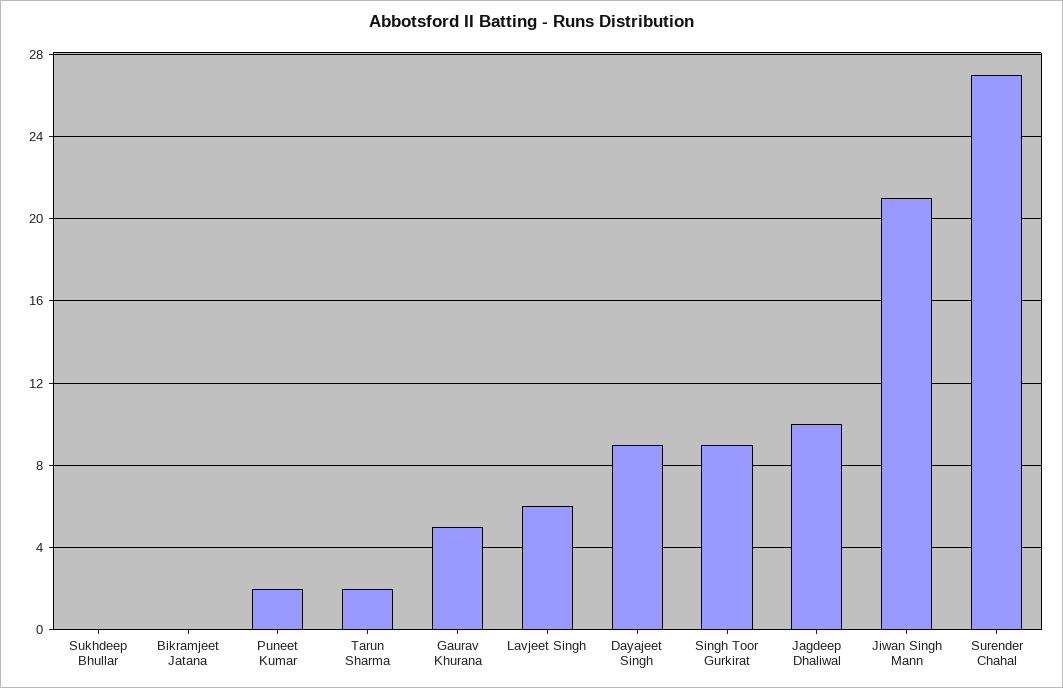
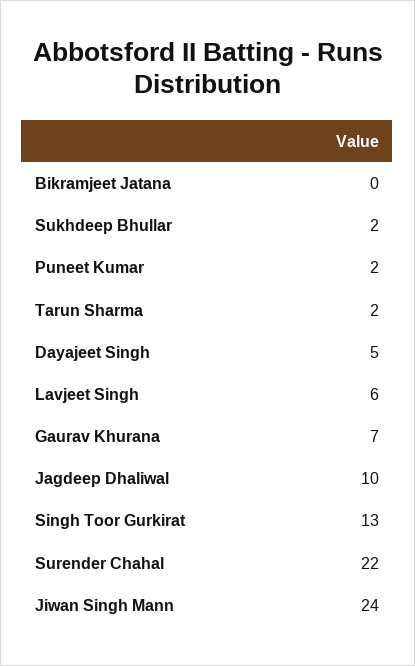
Sukhdeep Bhullar: 0 -> 2
Gaurav Khurana: 5 -> 7
Dayajeet Singh: 9 -> 5
Singh Toor Gurkirat: 9 -> 13
Jiwan Singh Mann: 21 -> 24
Surender Chahal: 27 -> 22

